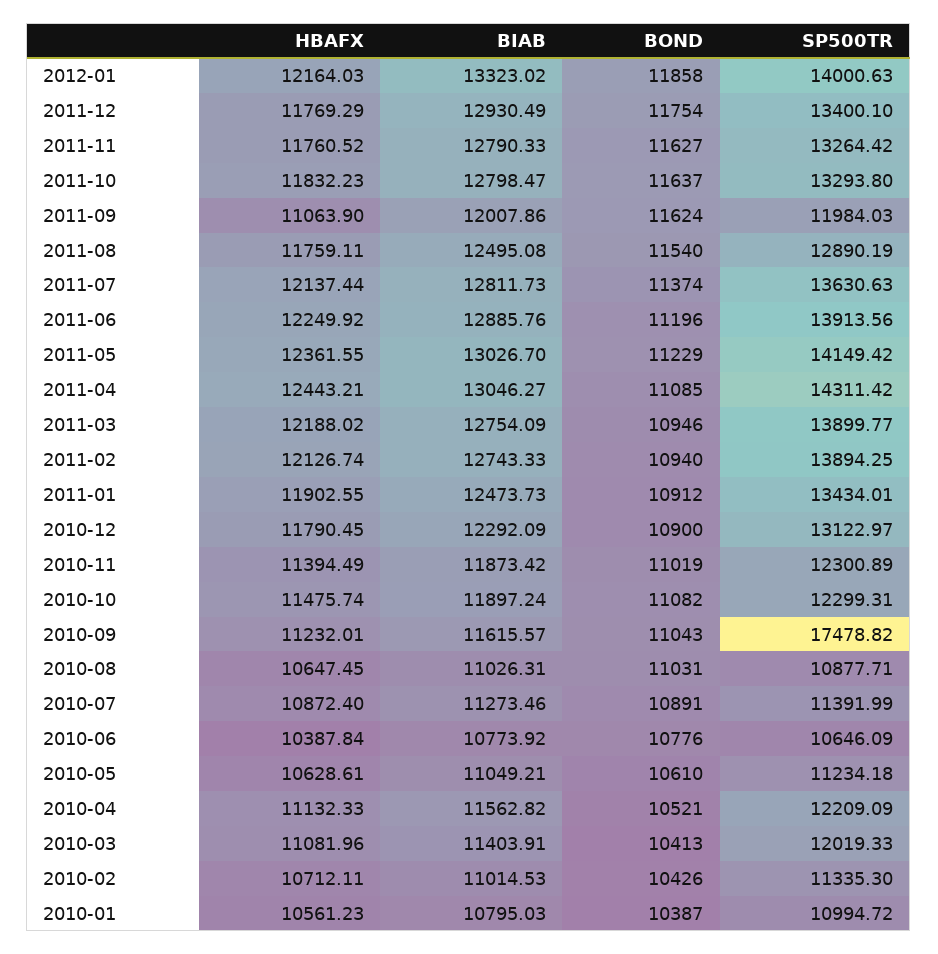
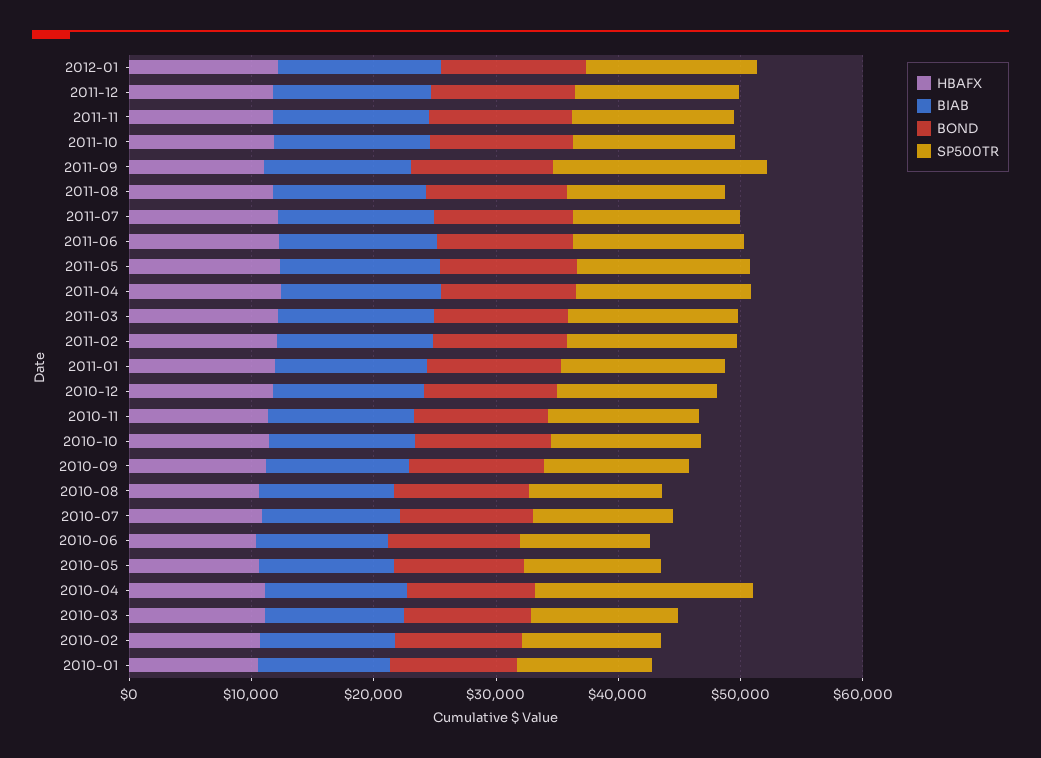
SP500TR, 2011-09: 11984.03 -> 18000
SP500TR, 2010-09: 17478.82 -> 12000
SP500TR, 2010-04: 12209.09 -> 18000

